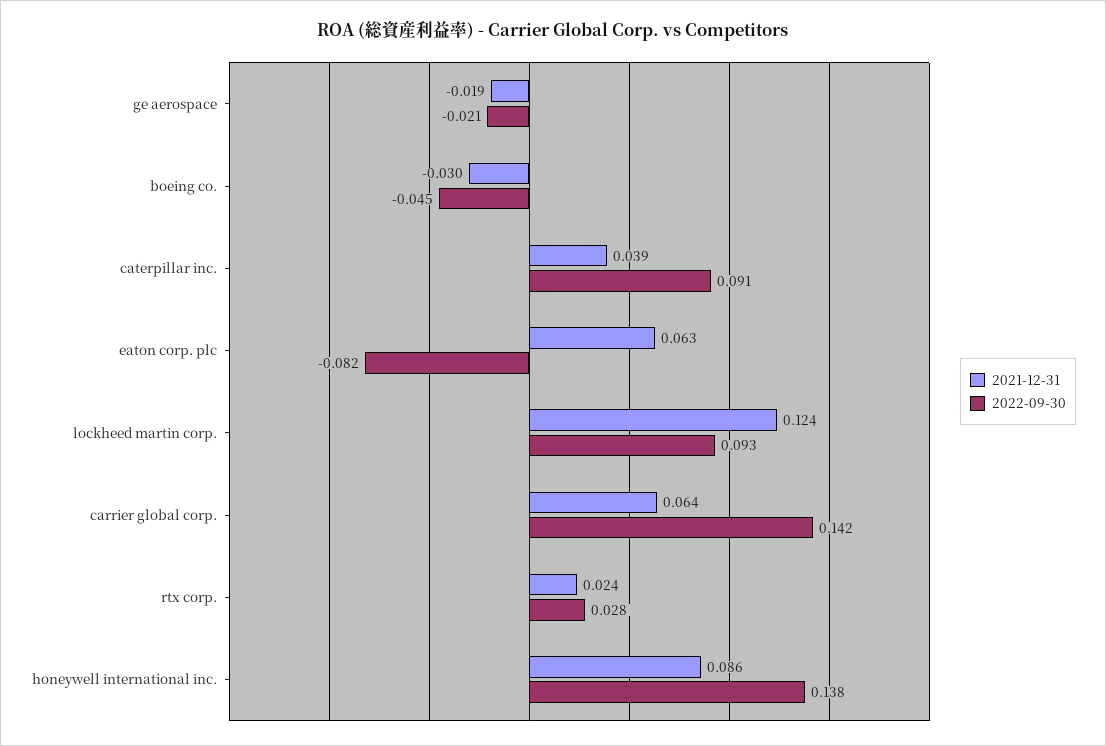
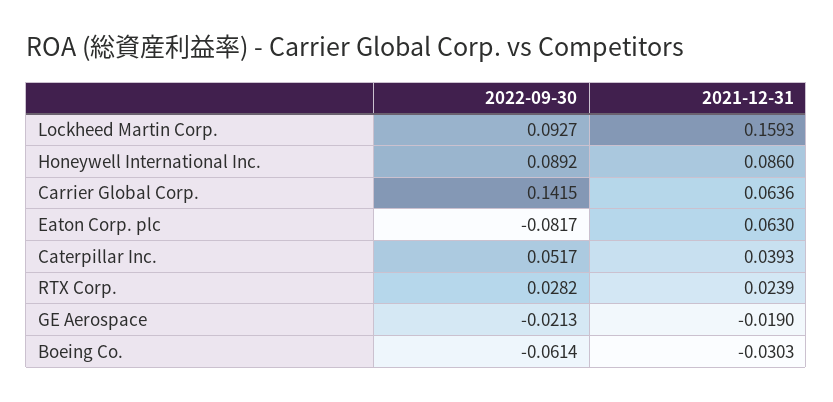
2022-09-30, boeing co.: -0.045 -> -0.0614
2022-09-30, caterpillar inc.: 0.091 -> 0.0517
2021-12-31, lockheed martin corp.: 0.124 -> 0.1593
2022-09-30, honeywell international inc.: 0.138 -> 0.0892

